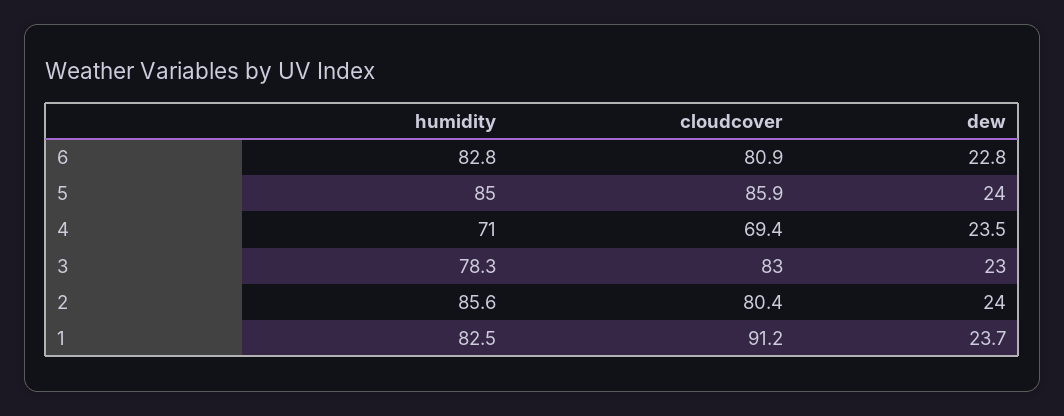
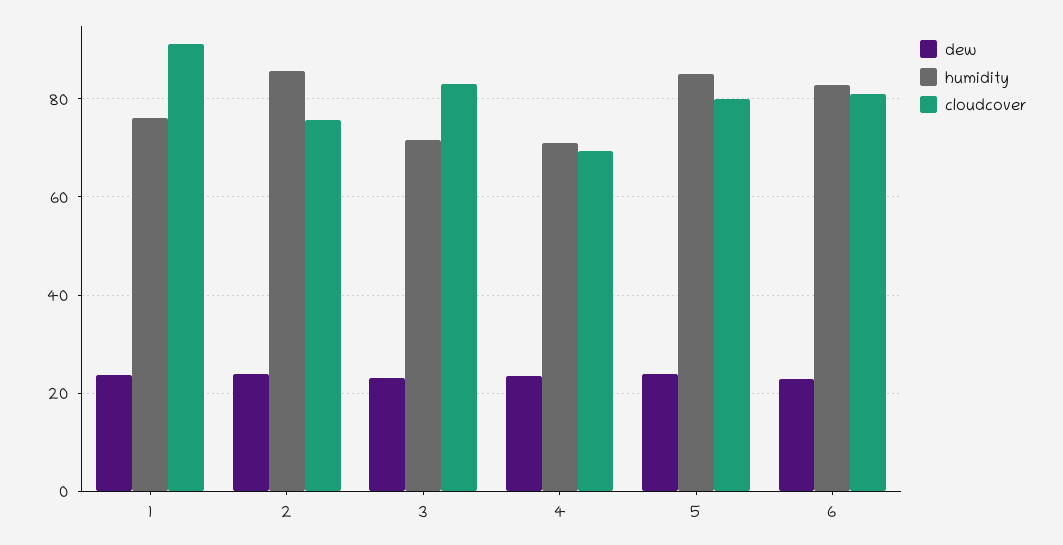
cloudcover, 5: 85.9 -> 80
humidity, 3: 78.3 -> 72
cloudcover, 2: 80.4 -> 76
humidity, 1: 82.5 -> 76

